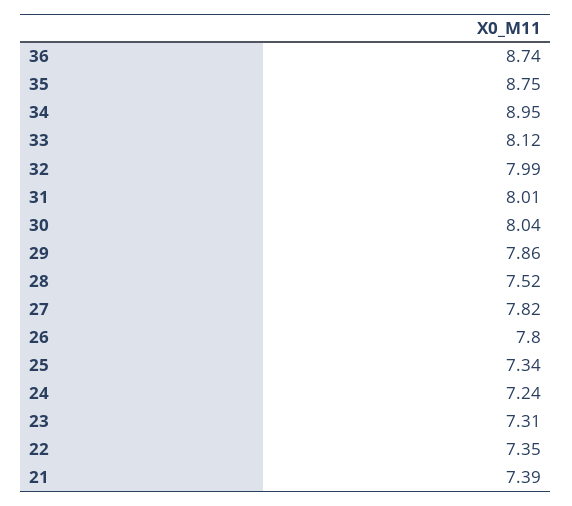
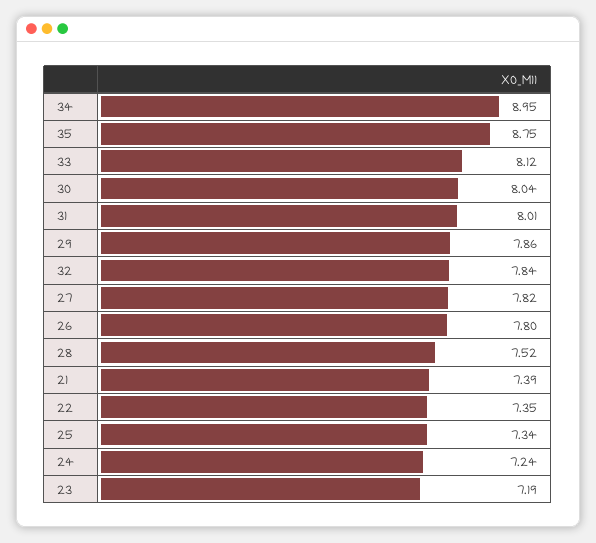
36: 8.74 -> none
32: 7.99 -> 7.84
23: 7.31 -> 7.19

